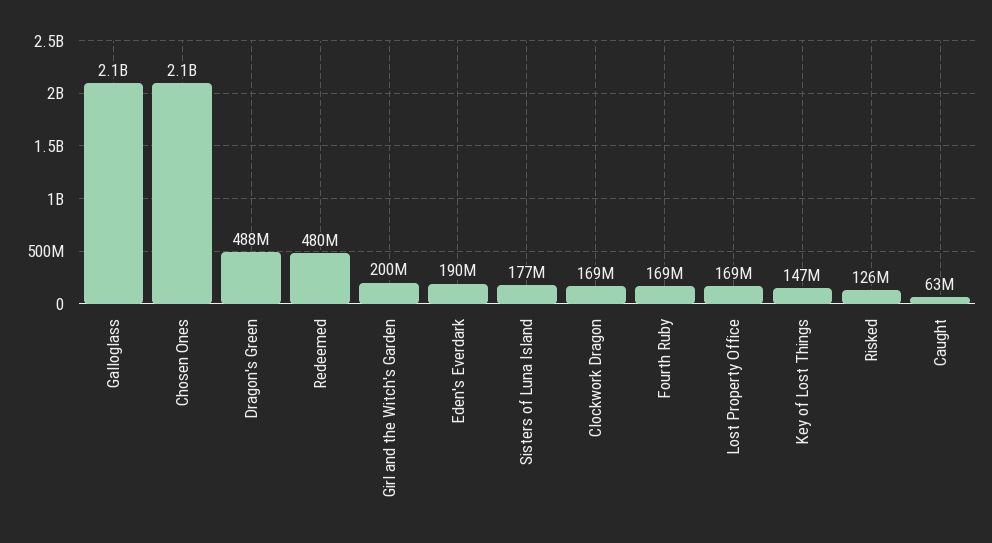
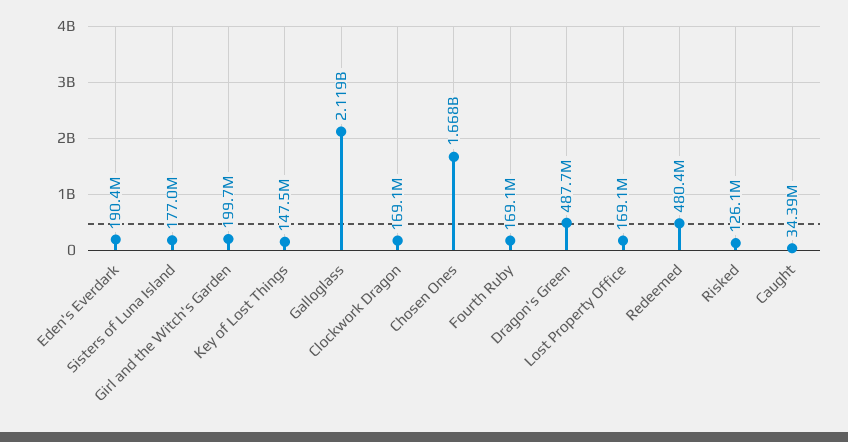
Chosen Ones: 2100000000 -> 1668000000
Caught: 63000000 -> 34390000

